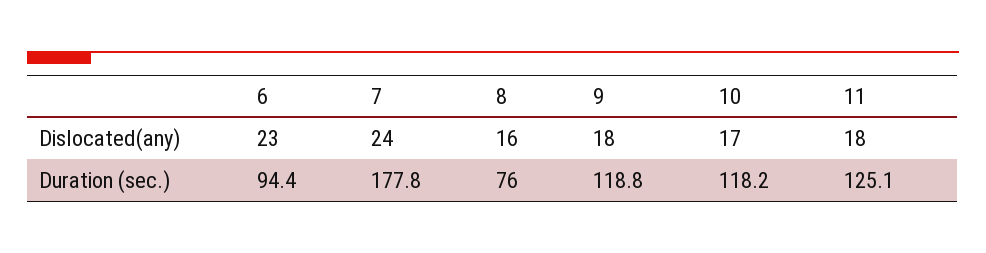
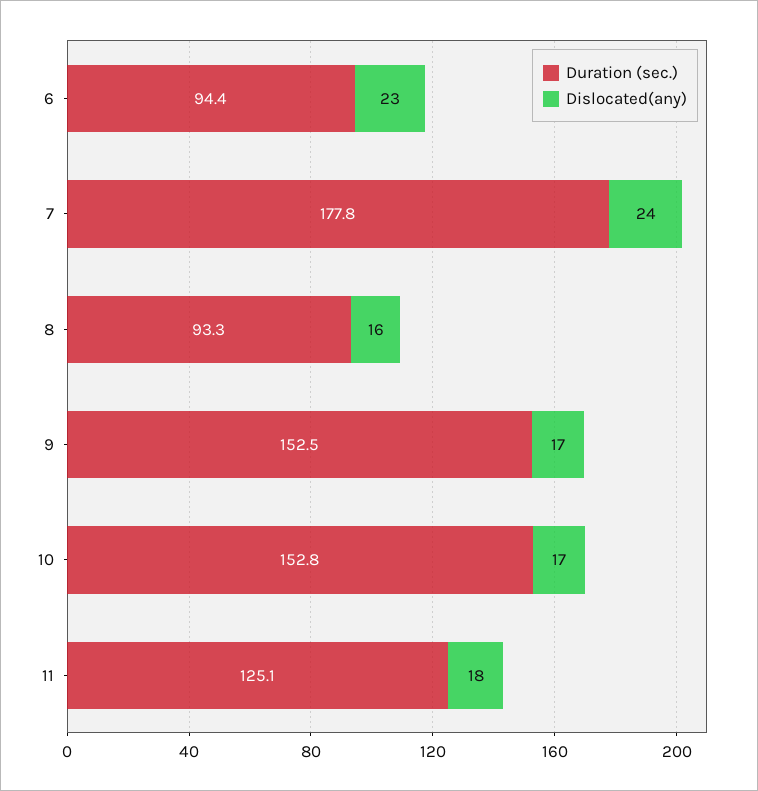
Dislocated(any), 9: 18 -> 17
Duration (sec.), 8: 76 -> 93.3
Duration (sec.), 9: 118.8 -> 152.5
Duration (sec.), 10: 118.2 -> 152.8

